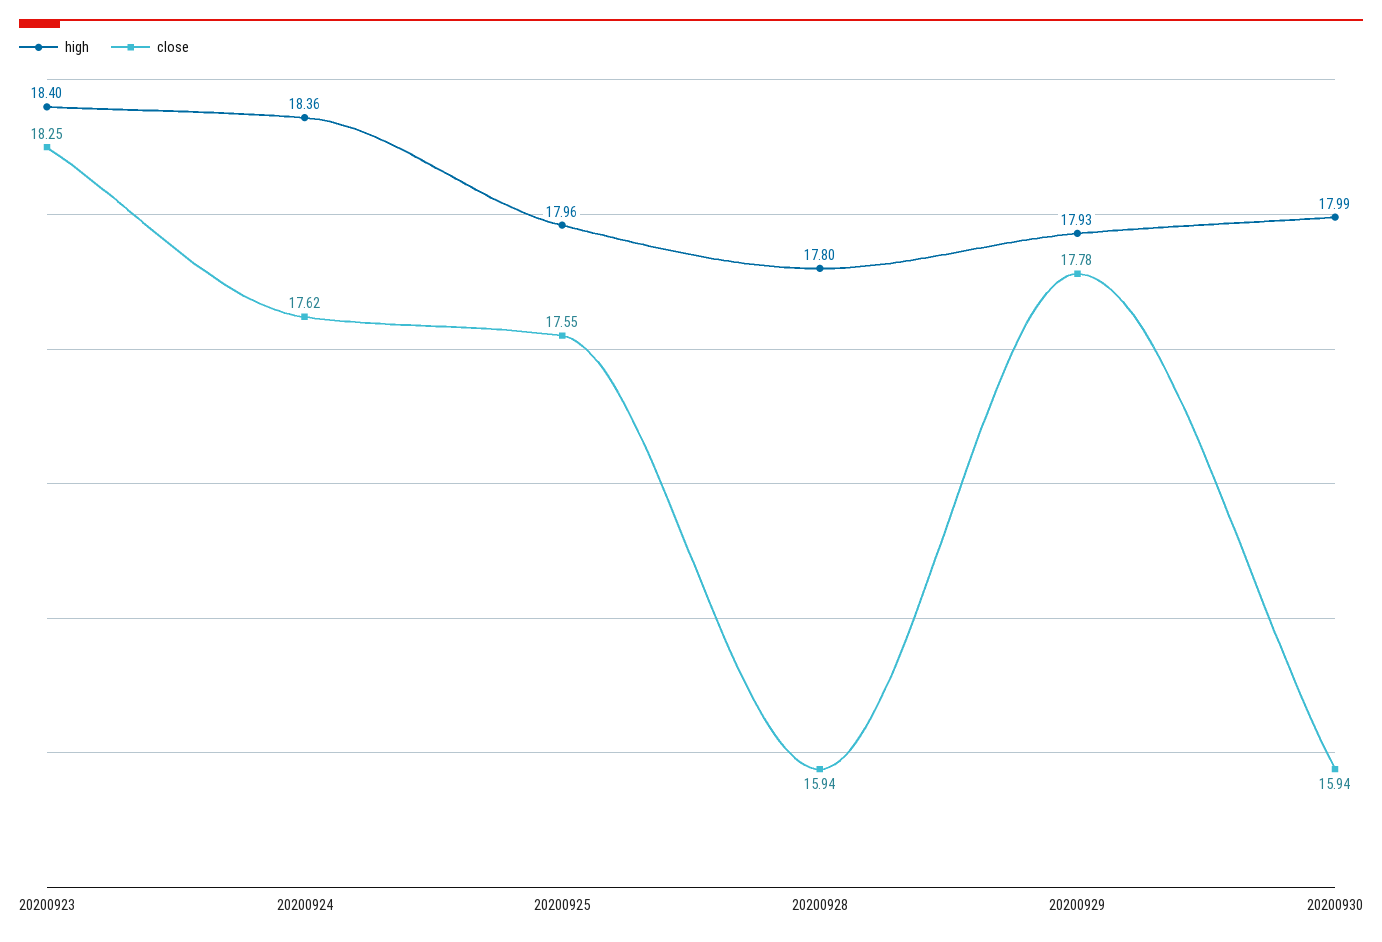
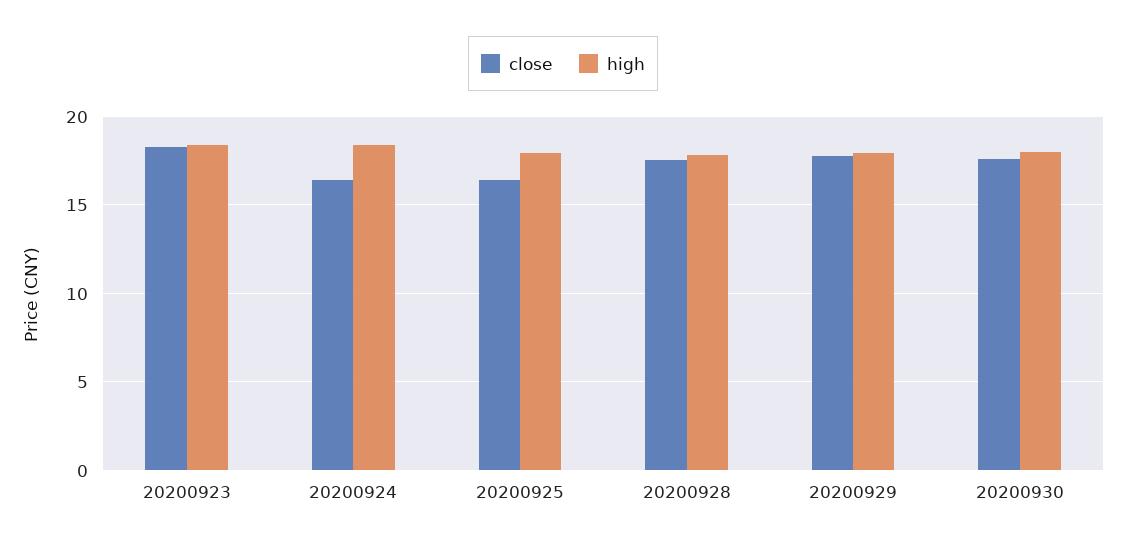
close, 20200924: 17.62 -> 16.5
close, 20200925: 17.55 -> 16.5
close, 20200928: 15.94 -> 17.5
close, 20200930: 15.94 -> 17.5

